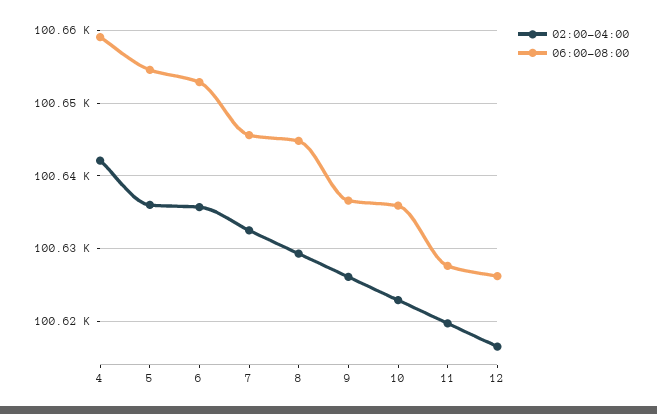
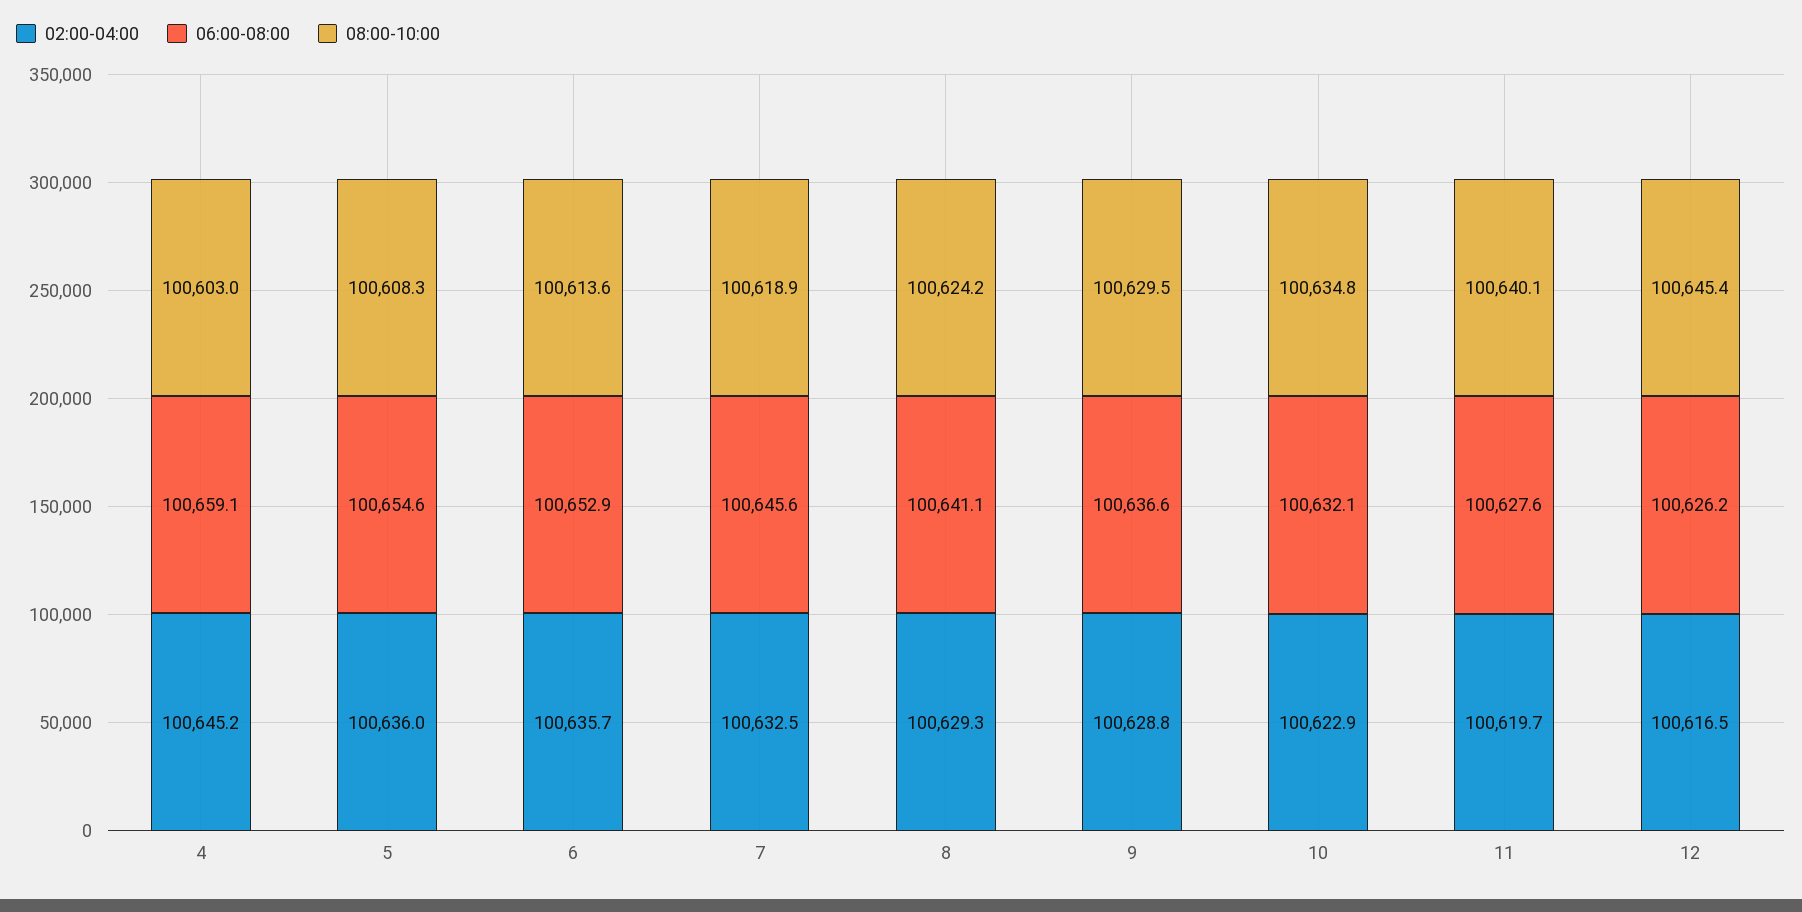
02:00-04:00, 4: 100642 -> 100645.2
06:00-08:00, 8: 100645 -> 100641.1
02:00-04:00, 9: 100626 -> 100628.8
06:00-08:00, 10: 100636 -> 100632.1
08:00-10:00, 4: none -> 100603
08:00-10:00, 5: none -> 100608.3
08:00-10:00, 6: none -> 100613.6
08:00-10:00, 7: none -> 100618.9
08:00-10:00, 8: none -> 100624.2
08:00-10:00, 9: none -> 100629.5
08:00-10:00, 10: none -> 100634.8
08:00-10:00, 11: none -> 100640.1
08:00-10:00, 12: none -> 100645.4

